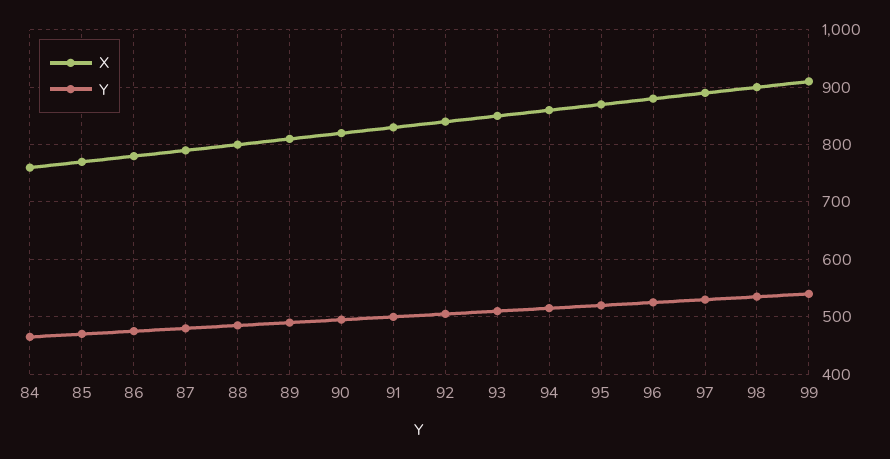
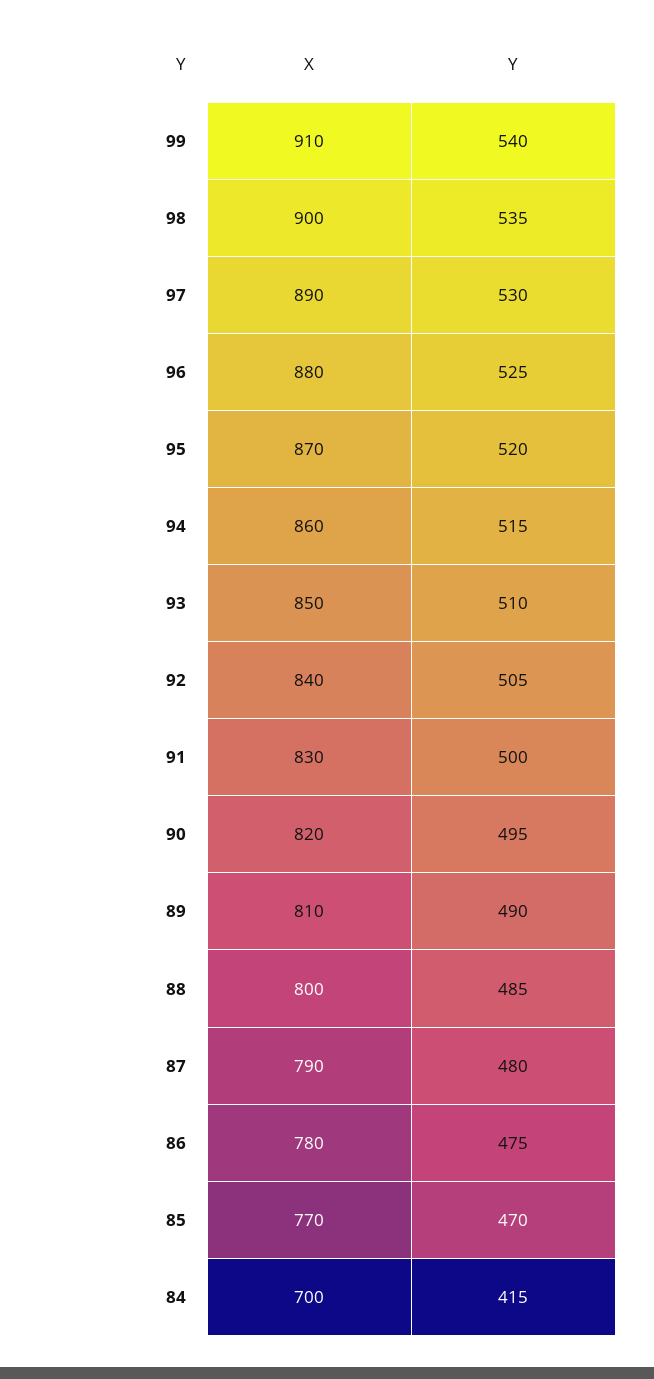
X, 84: 760 -> 700
Y, 84: 460 -> 415

